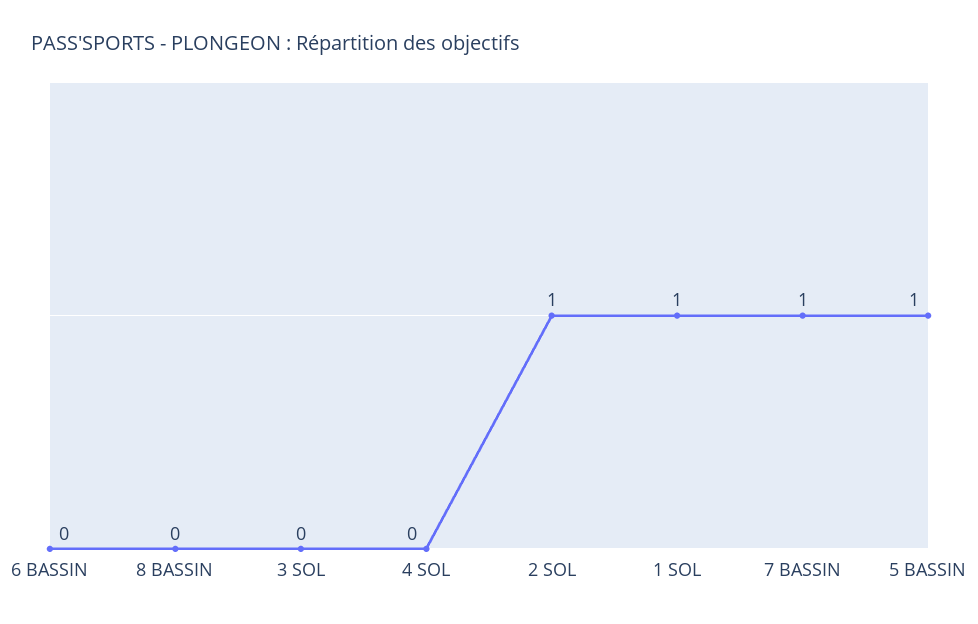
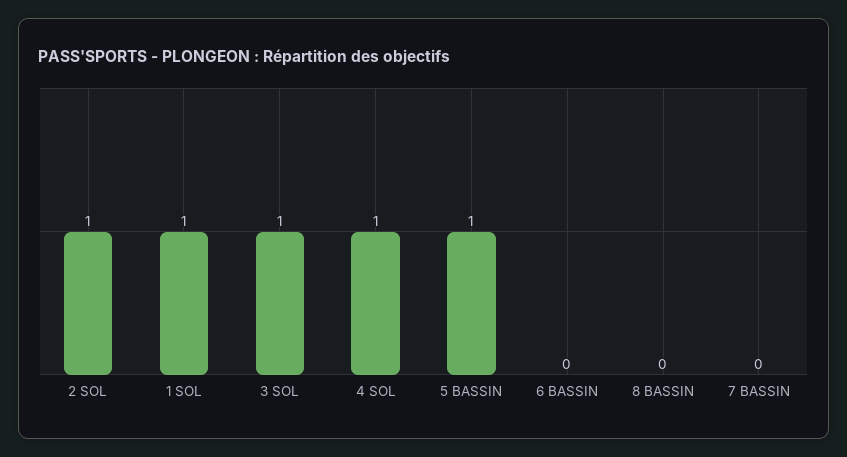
3 SOL: 0 -> 1
4 SOL: 0 -> 1
7 BASSIN: 1 -> 0

